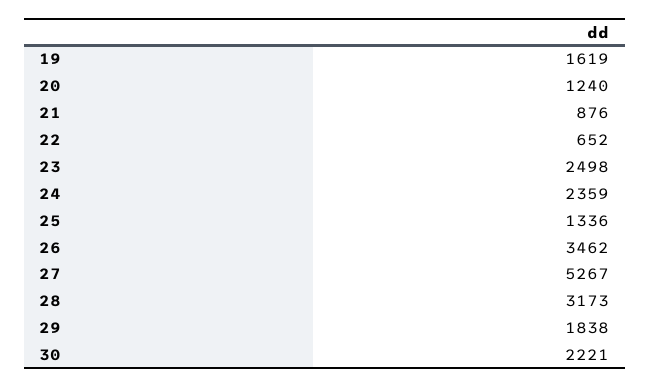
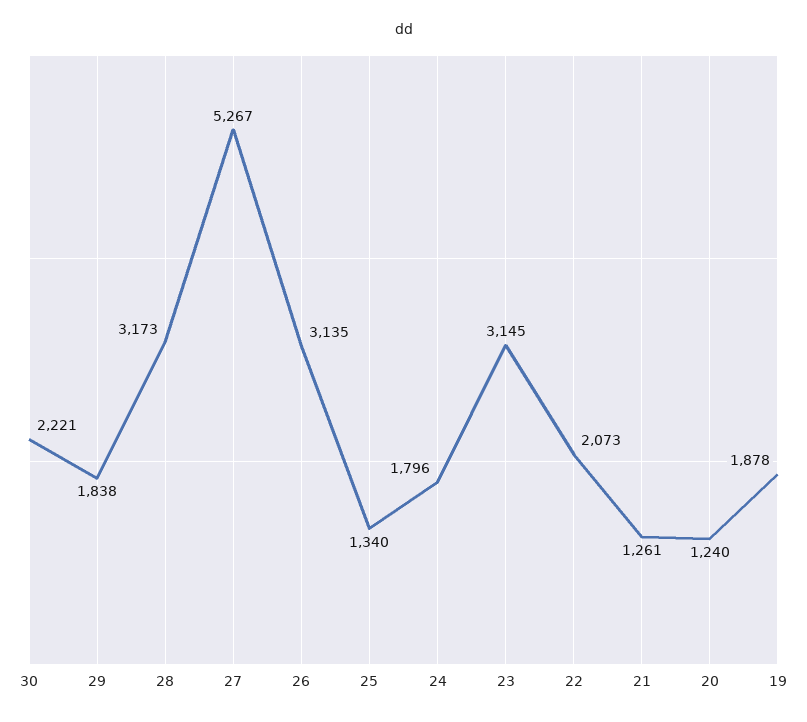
19: 1619 -> 1878
21: 876 -> 1261
22: 652 -> 2073
23: 2498 -> 3145
24: 2359 -> 1796
25: 1336 -> 1340
26: 3462 -> 3135

